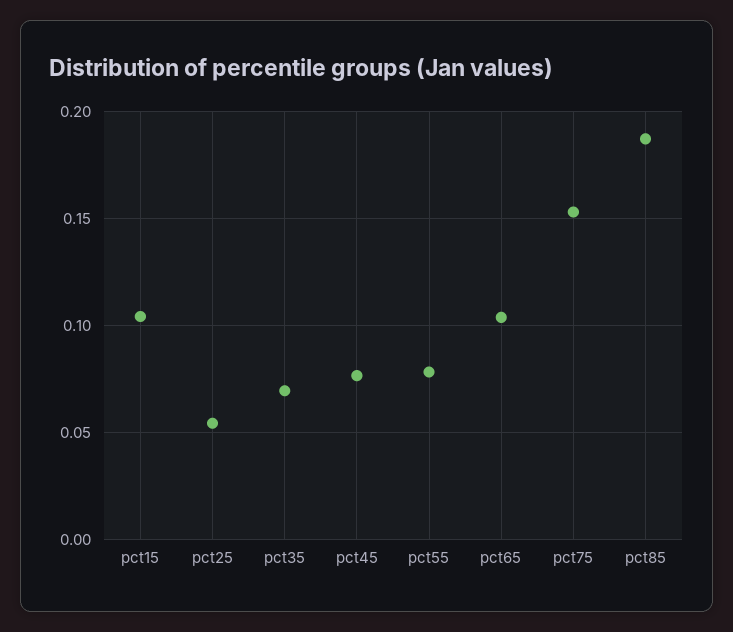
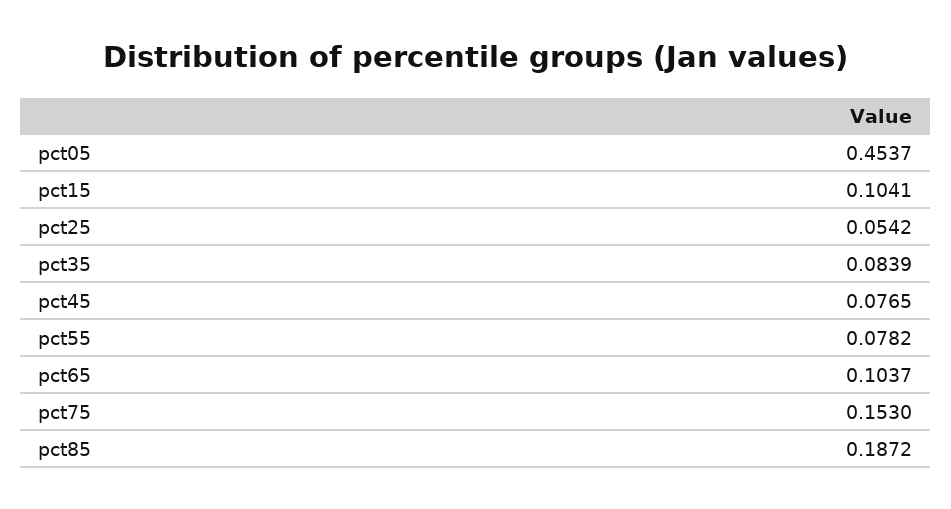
pct35: 0.07 -> 0.0839
pct05: none -> 0.4537

